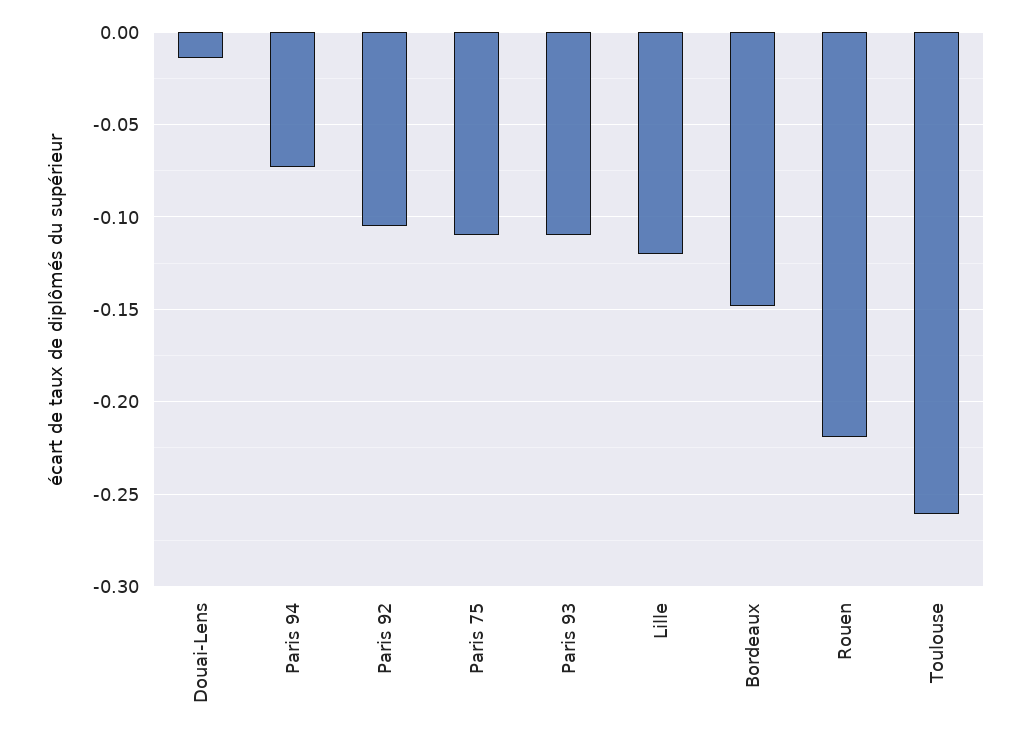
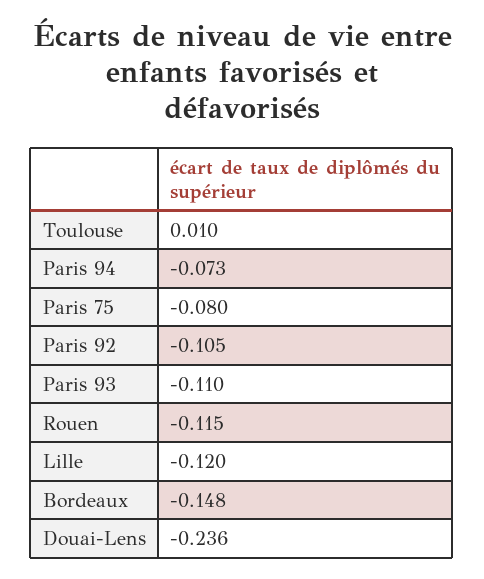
Douai-Lens: -0.015 -> -0.236
Paris 75: -0.11 -> -0.08
Rouen: -0.22 -> -0.115
Toulouse: -0.26 -> 0.01

